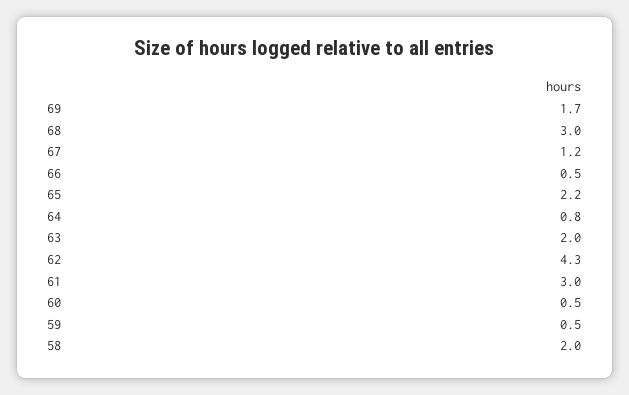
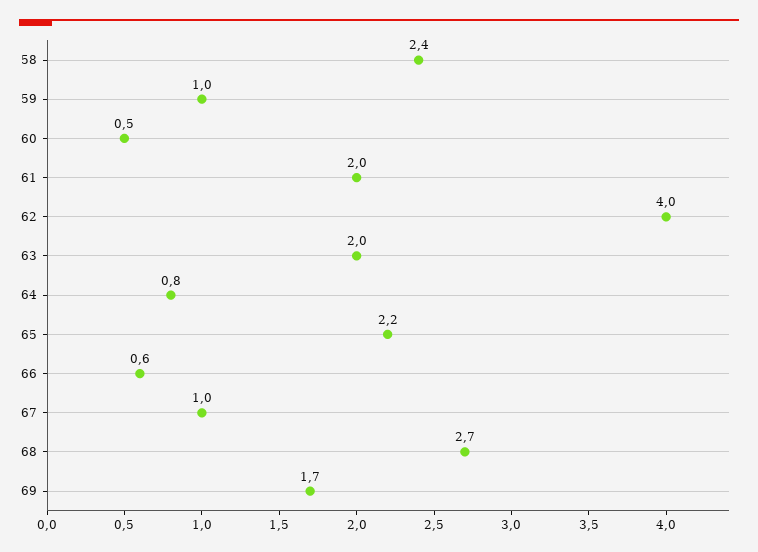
68: 3 -> 2.7
67: 1.2 -> 1
66: 0.5 -> 0.6
62: 4.3 -> 4
61: 3 -> 2
59: 0.5 -> 1
58: 2 -> 2.4

